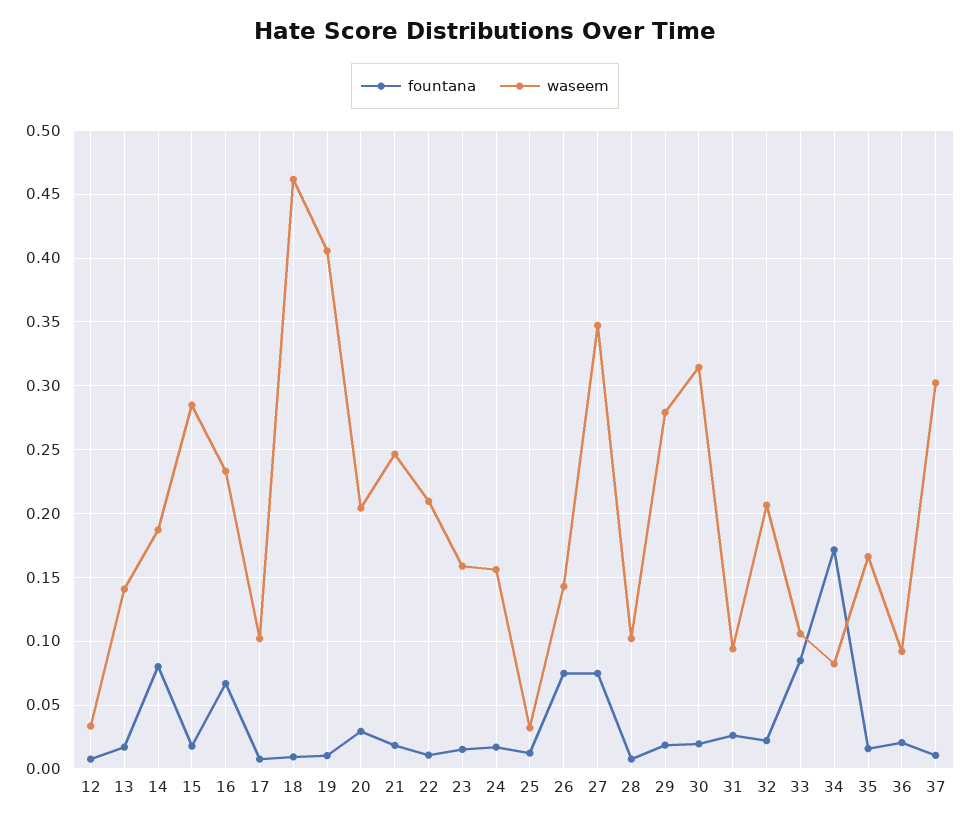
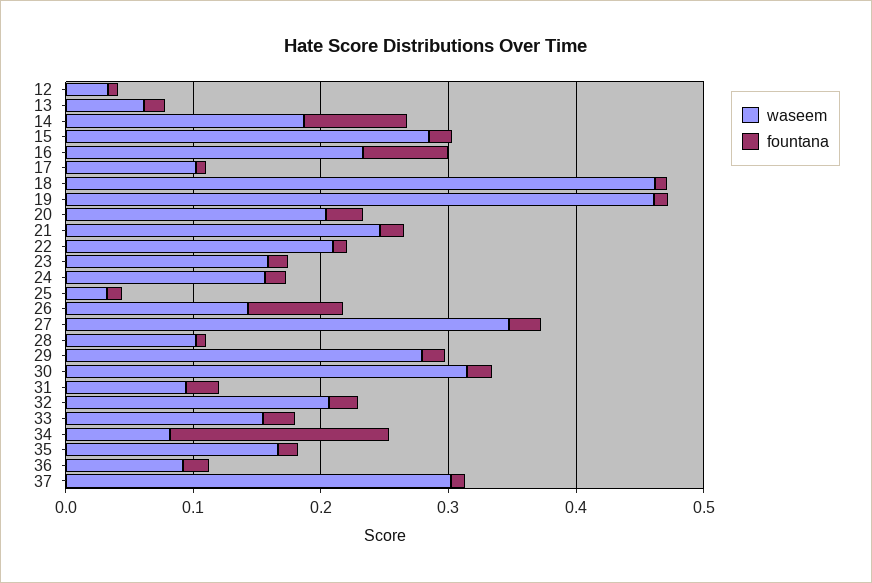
waseem, 13: 0.14 -> 0.06
waseem, 19: 0.405 -> 0.46
fountana, 27: 0.075 -> 0.02
fountana, 33: 0.085 -> 0.02
waseem, 33: 0.105 -> 0.16

